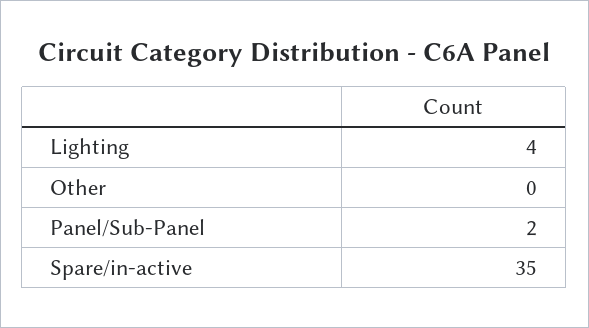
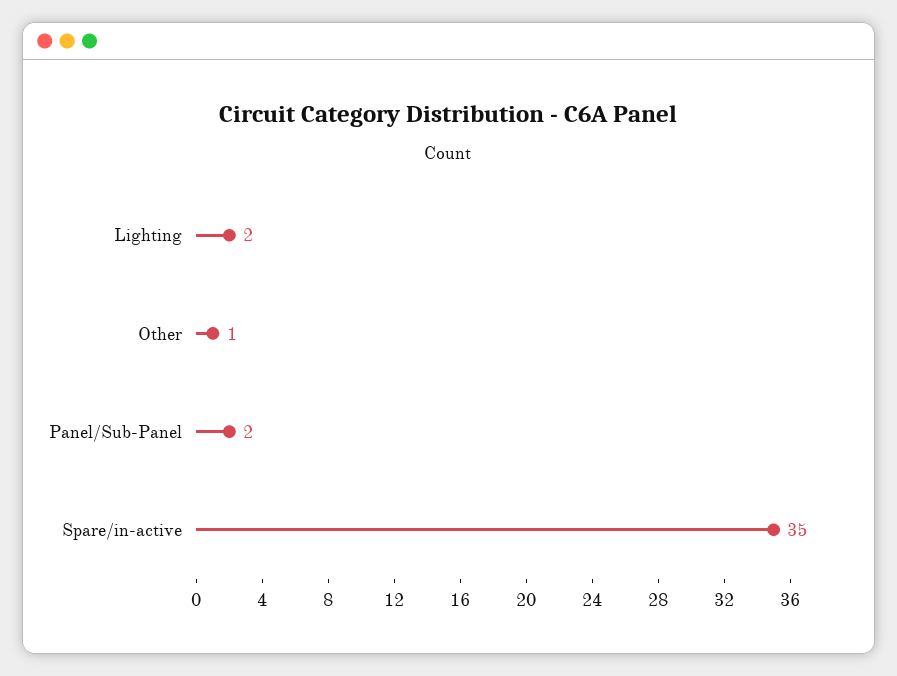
Lighting: 4 -> 2
Other: 0 -> 1

